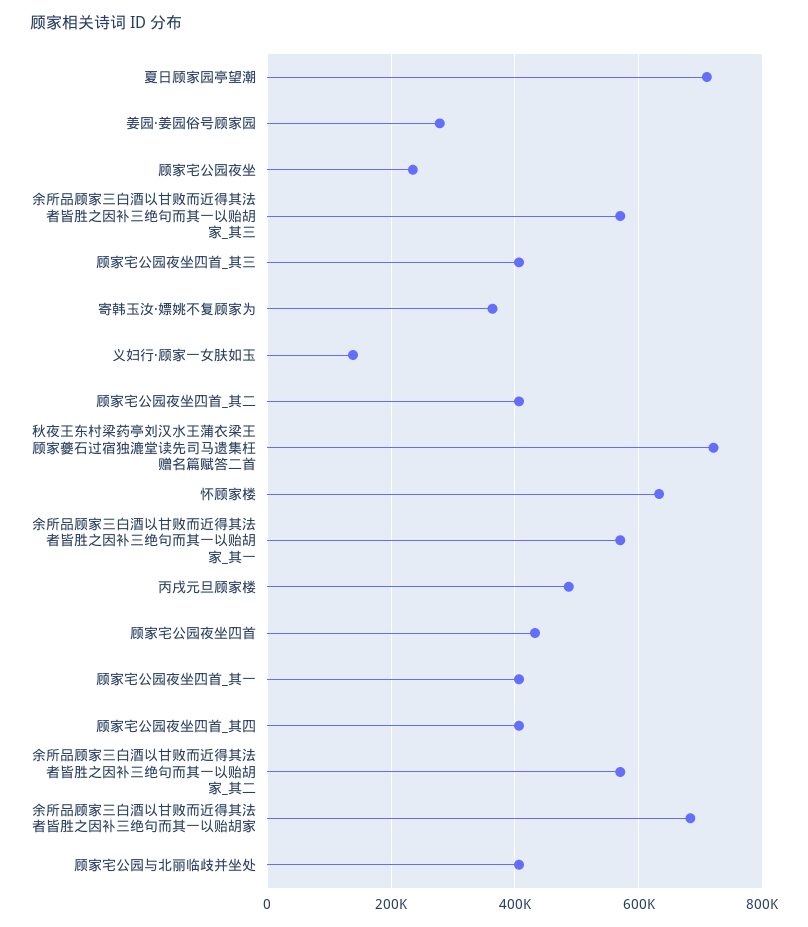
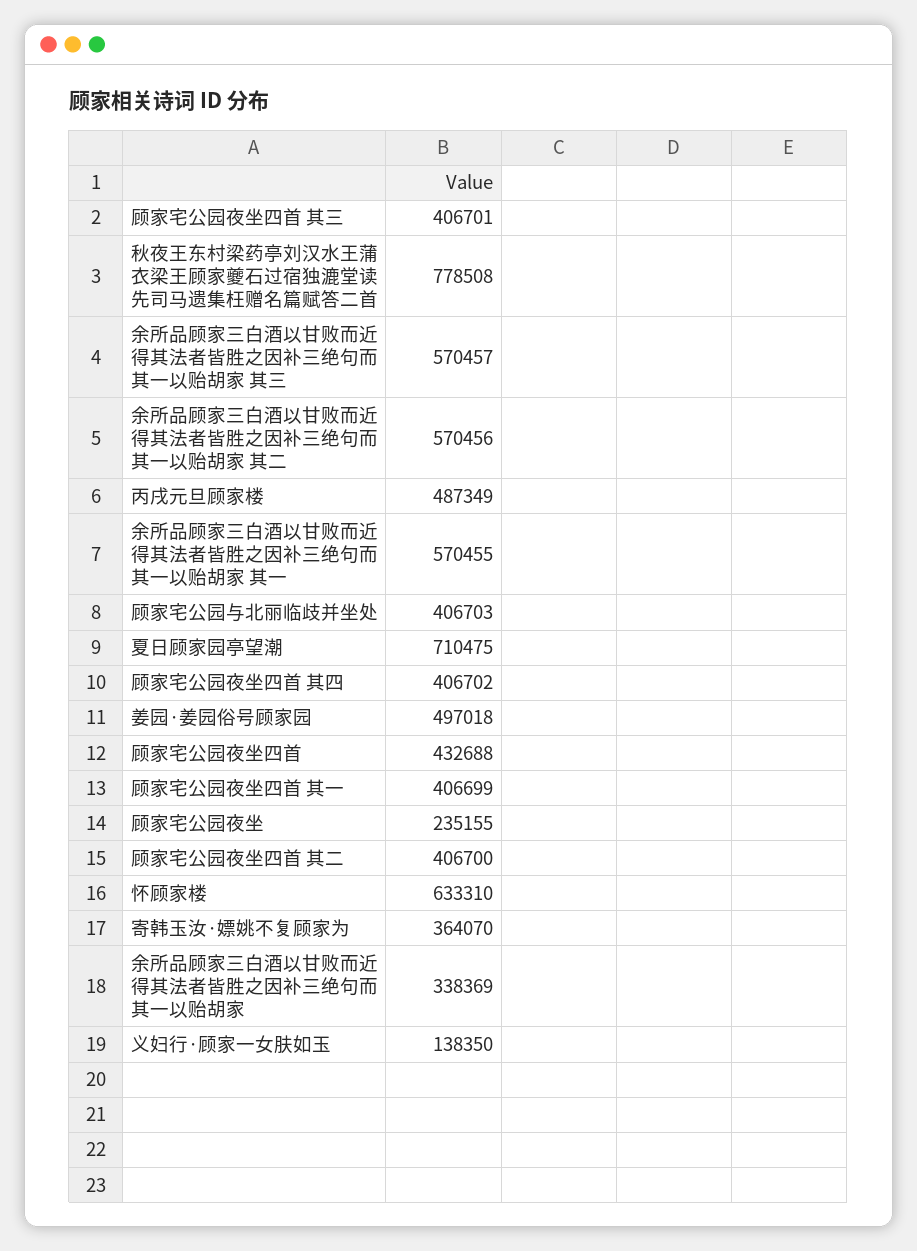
姜园·姜园俗号顾家园: 280000 -> 497018
秋夜王东村梁药亭刘汉水王蒲衣梁王顾家夔石过宿独漉堂读先司马遗集枉赠名篇赋答二首: 720000 -> 778508
余所品顾家三白酒以甘败而近得其法者皆胜之因补三绝句而其一以贻胡家: 680000 -> 338369

